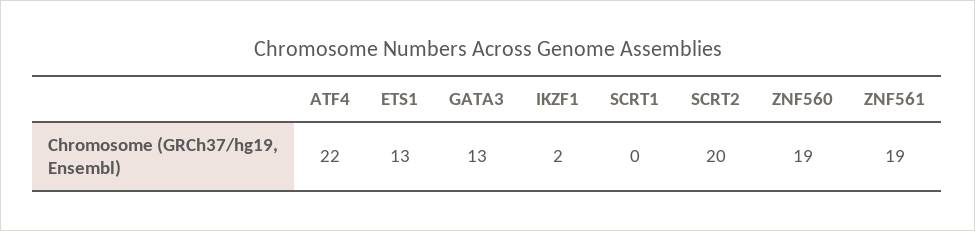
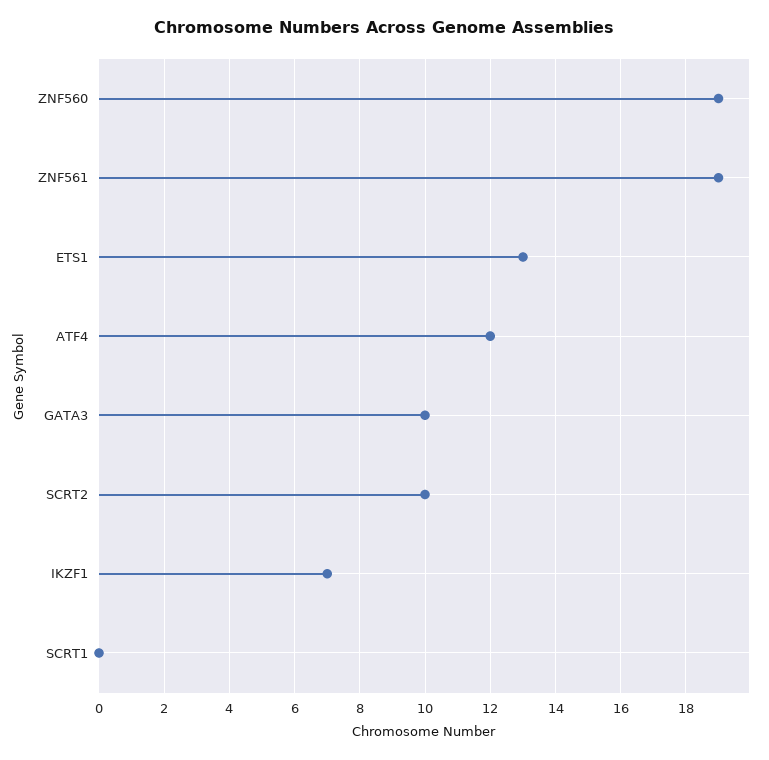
ATF4: 22 -> 12
GATA3: 13 -> 10
IKZF1: 2 -> 7
SCRT2: 20 -> 10

